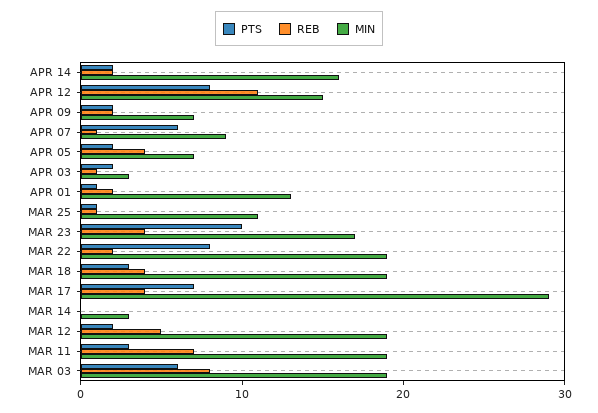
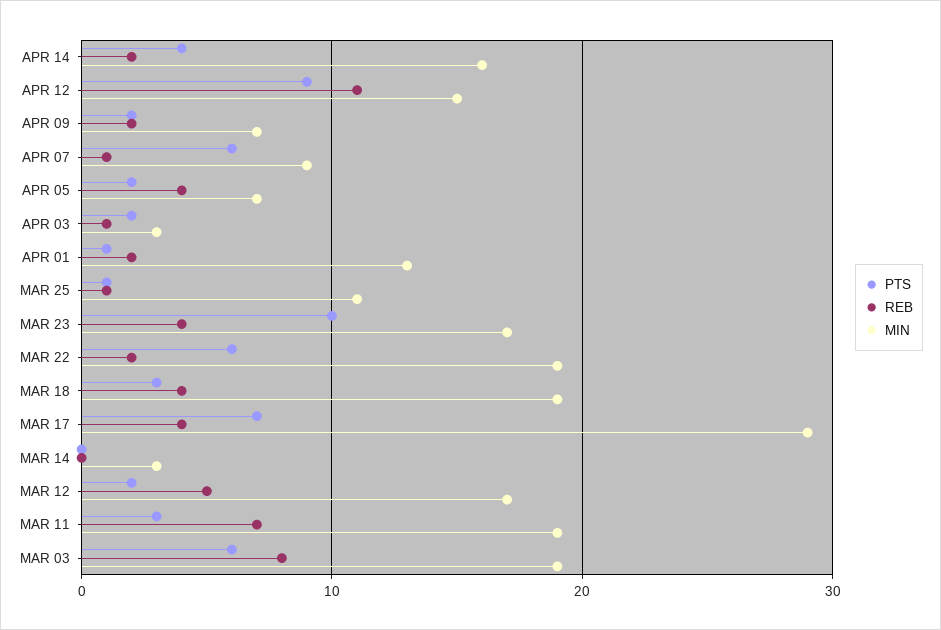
PTS, APR 14: 2 -> 4
PTS, APR 12: 8 -> 9
PTS, MAR 22: 8 -> 6
MIN, MAR 12: 19 -> 17

